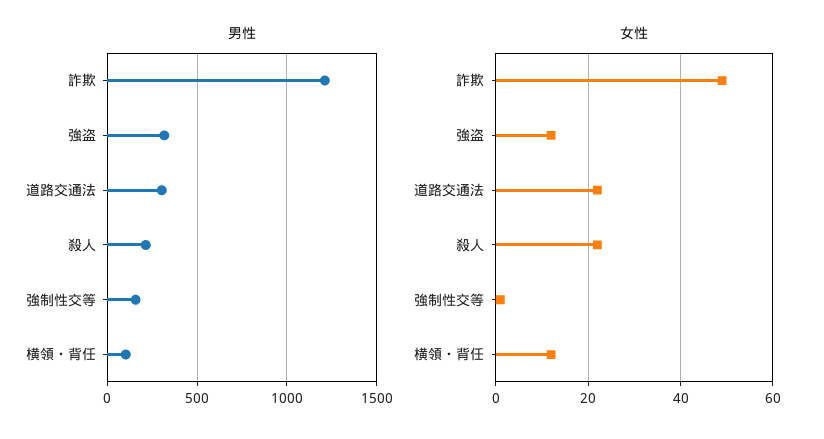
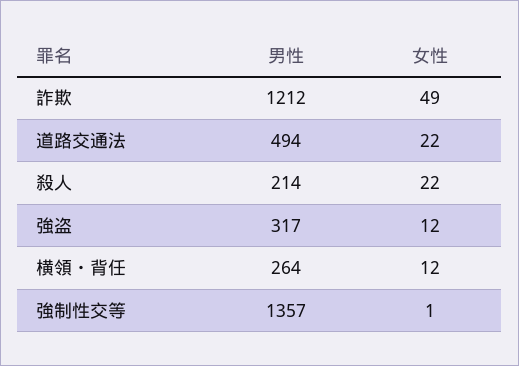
男性, 道路交通法: 300 -> 494
男性, 強制性交等: 150 -> 1357
男性, 横領・背任: 100 -> 264

